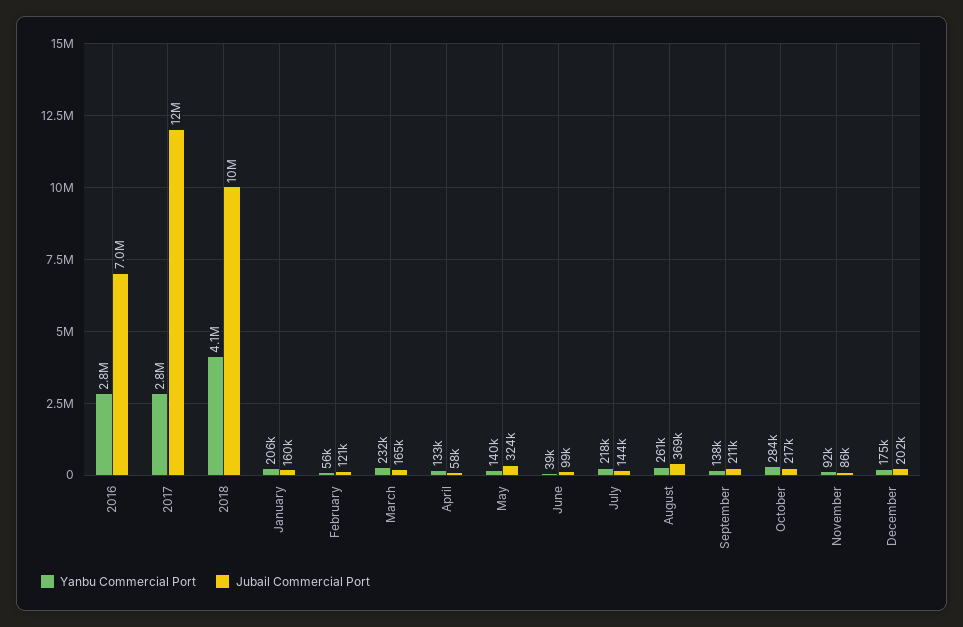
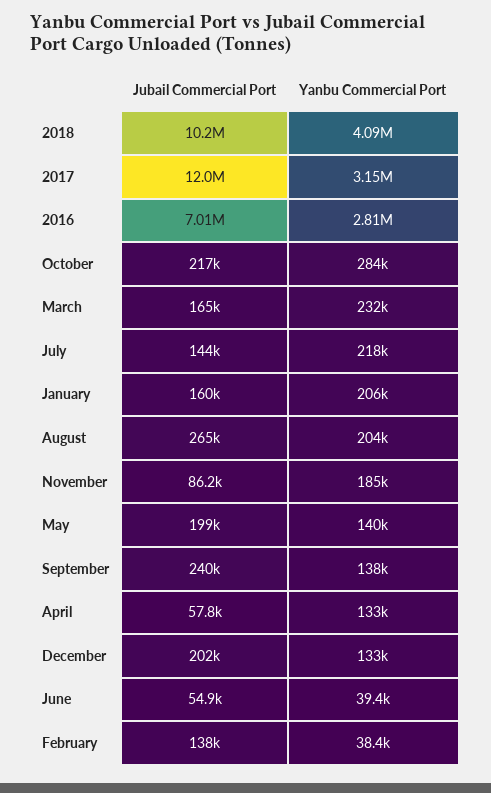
Yanbu Commercial Port, 2017: 2800000 -> 3150000
Yanbu Commercial Port, February: 56000 -> 38400
Jubail Commercial Port, February: 121000 -> 138000
Jubail Commercial Port, May: 324000 -> 199000
Jubail Commercial Port, June: 99000 -> 54900
Yanbu Commercial Port, August: 261000 -> 204000
Jubail Commercial Port, August: 369000 -> 265000
Jubail Commercial Port, September: 211000 -> 240000
Yanbu Commercial Port, November: 92000 -> 185000
Yanbu Commercial Port, December: 175000 -> 133000

